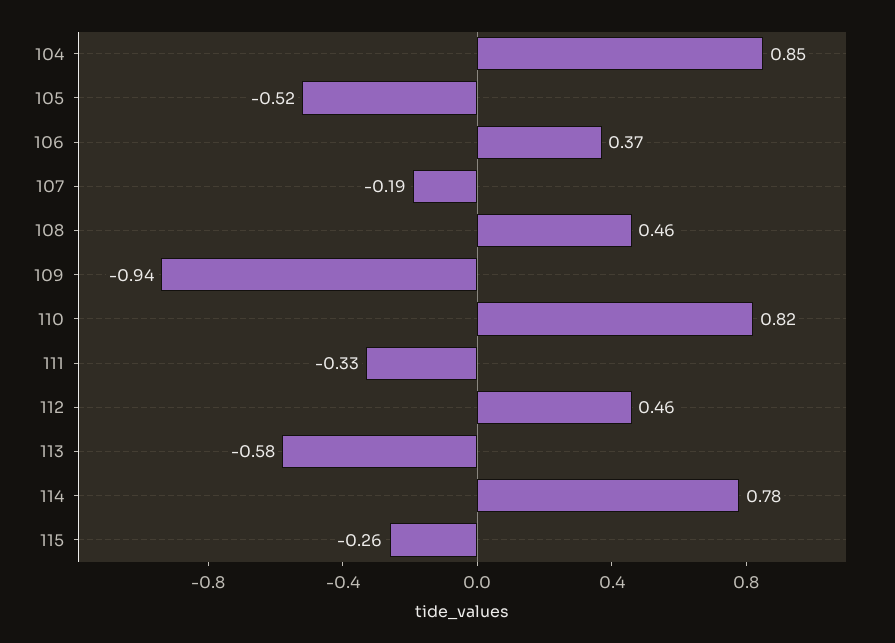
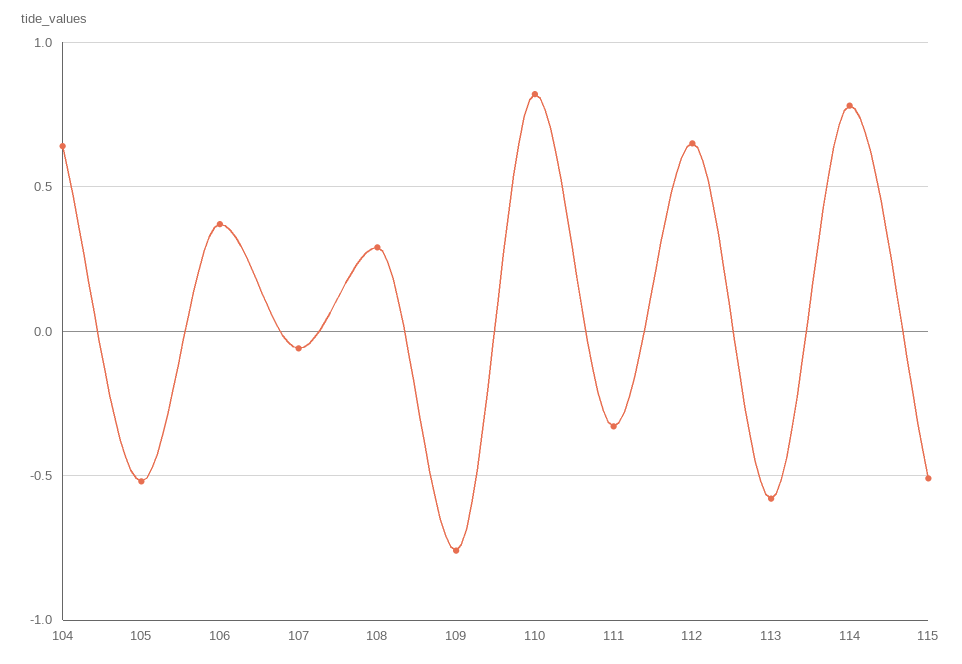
104: 0.85 -> 0.65
107: -0.19 -> -0.05
108: 0.46 -> 0.3
109: -0.94 -> -0.75
112: 0.46 -> 0.65
115: -0.26 -> -0.5

